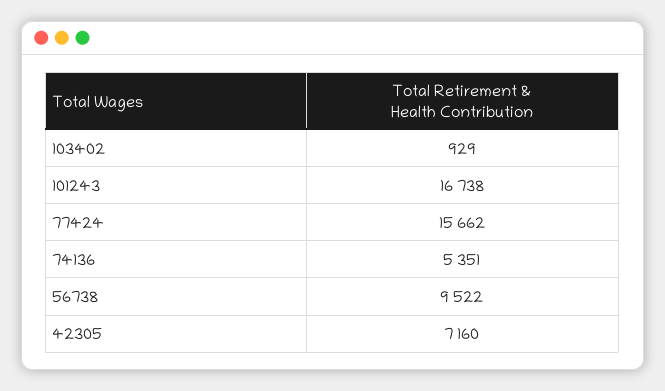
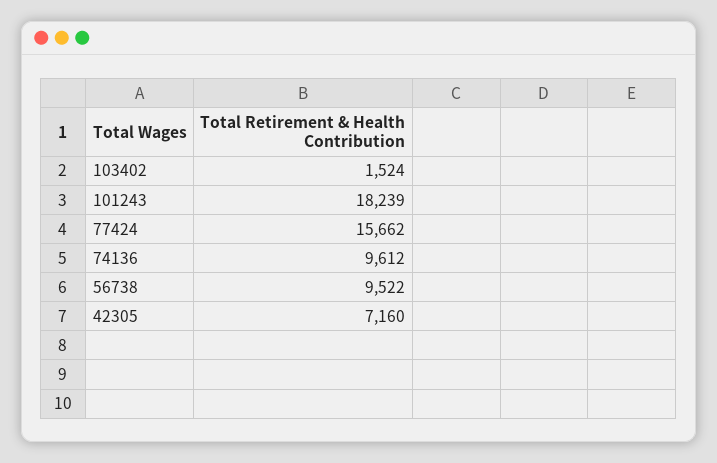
103402: 929 -> 1524
101243: 16738 -> 18239
74136: 5351 -> 9612

